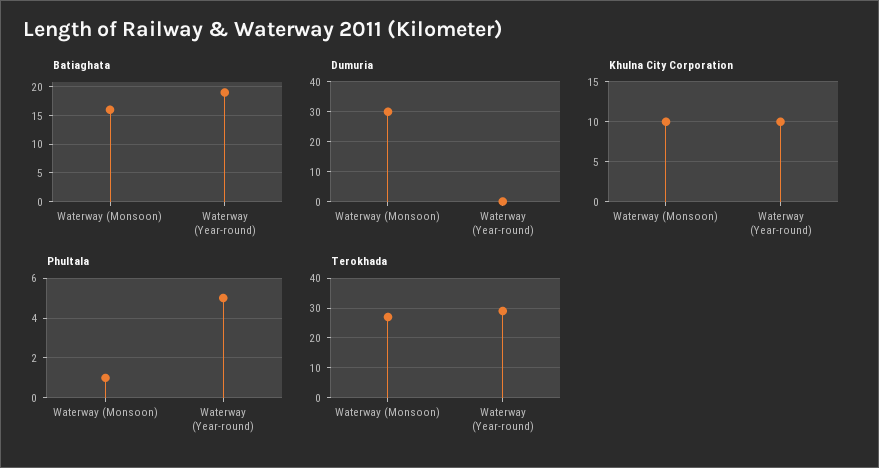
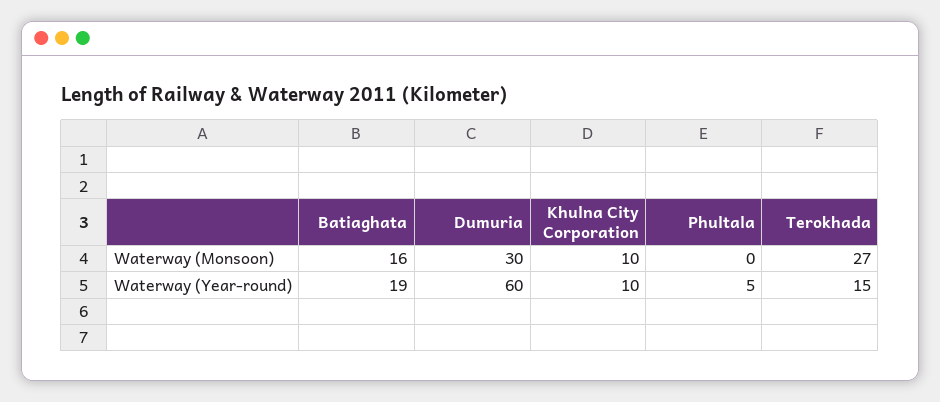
Dumuria, Waterway (Year-round): 0 -> 60
Phultala, Waterway (Monsoon): 1 -> 0
Terokhada, Waterway (Year-round): 30 -> 15

